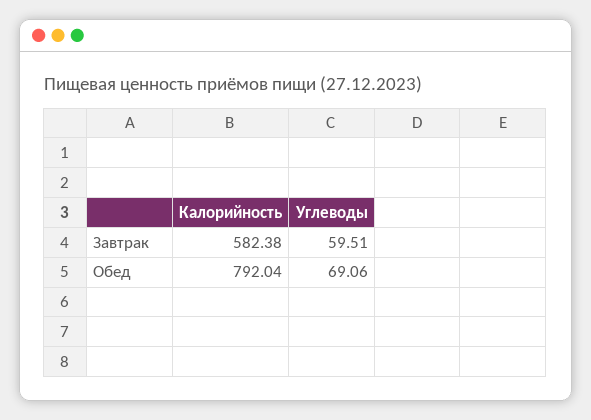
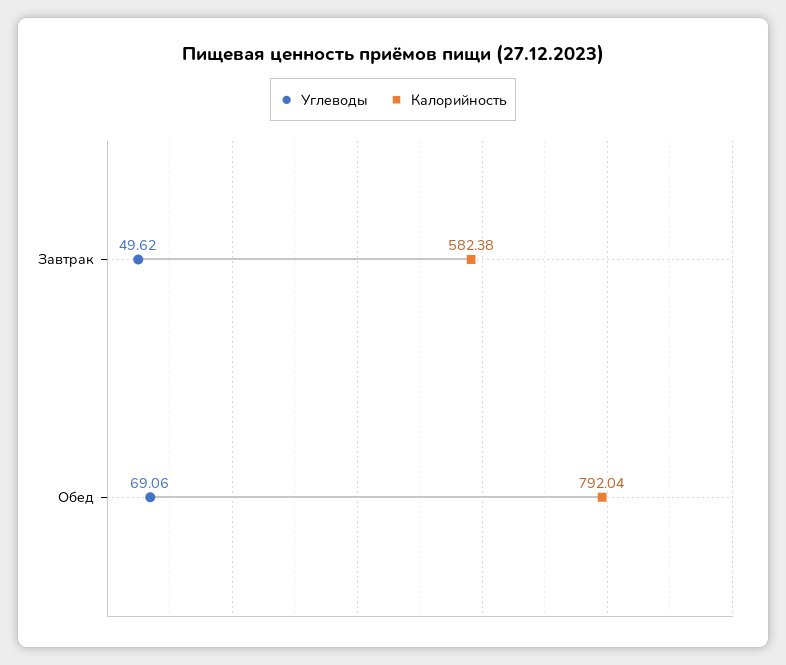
Углеводы, Завтрак: 59.51 -> 49.62

